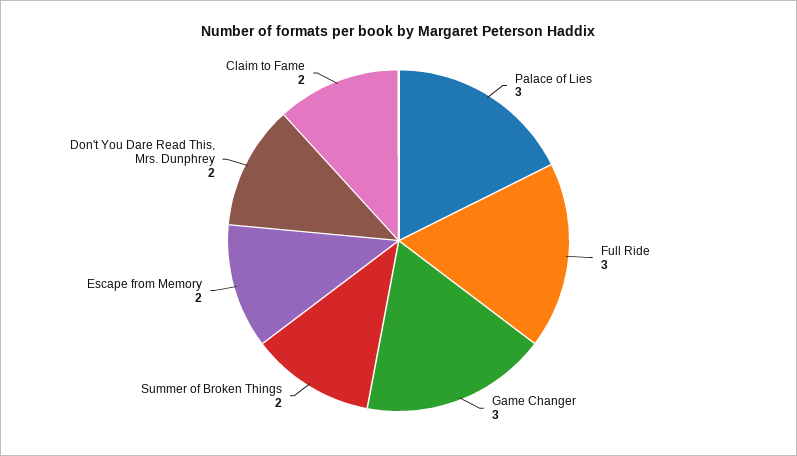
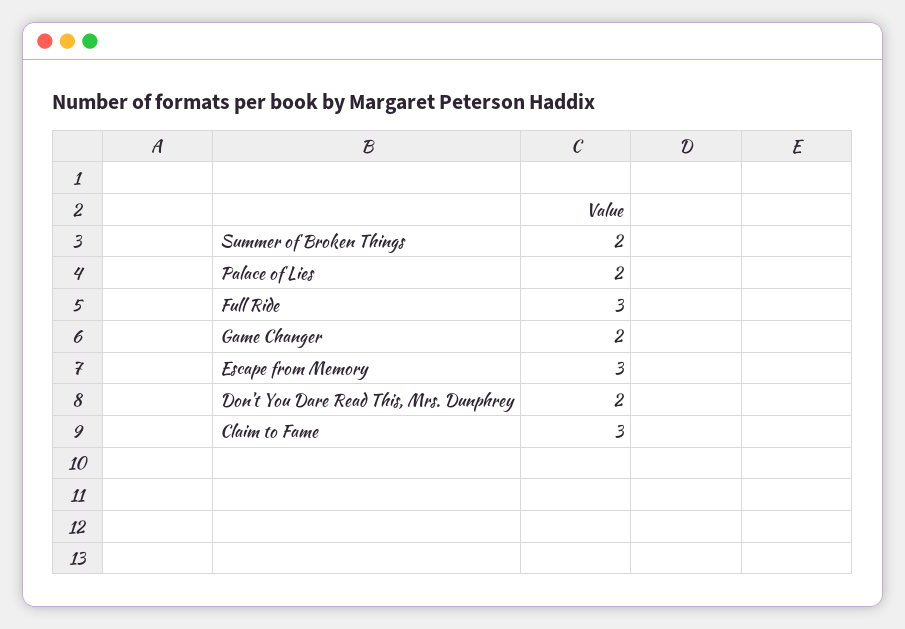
Palace of Lies: 3 -> 2
Game Changer: 3 -> 2
Escape from Memory: 2 -> 3
Claim to Fame: 2 -> 3

